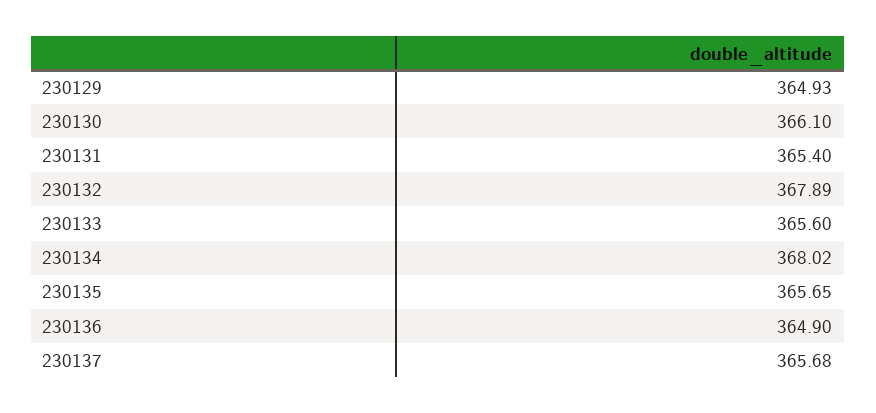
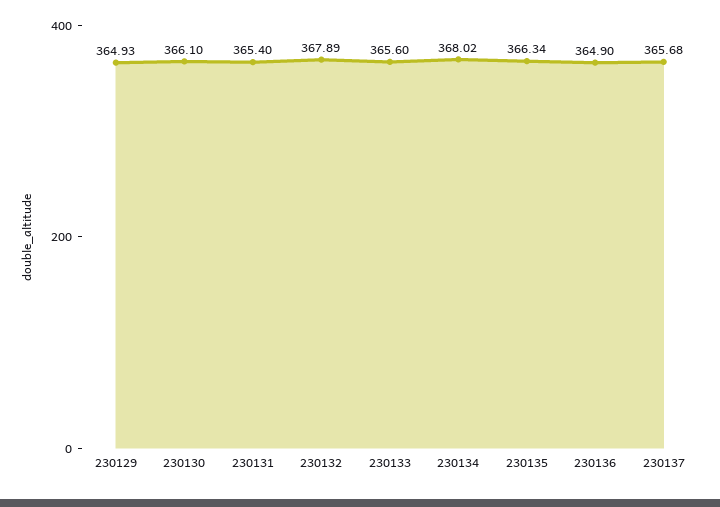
230135: 365.65 -> 366.34

